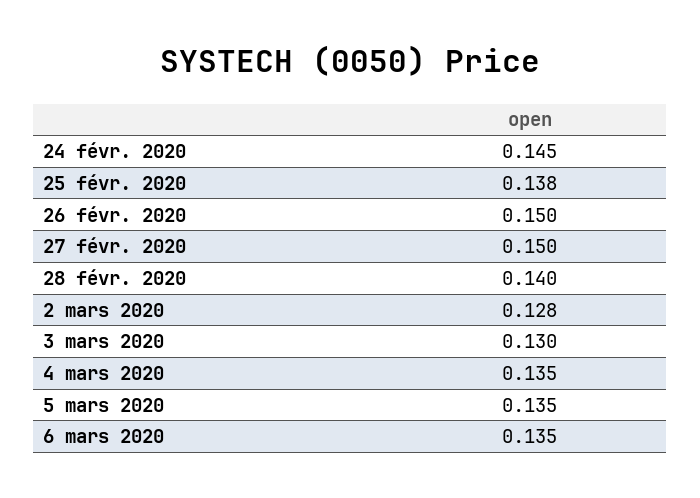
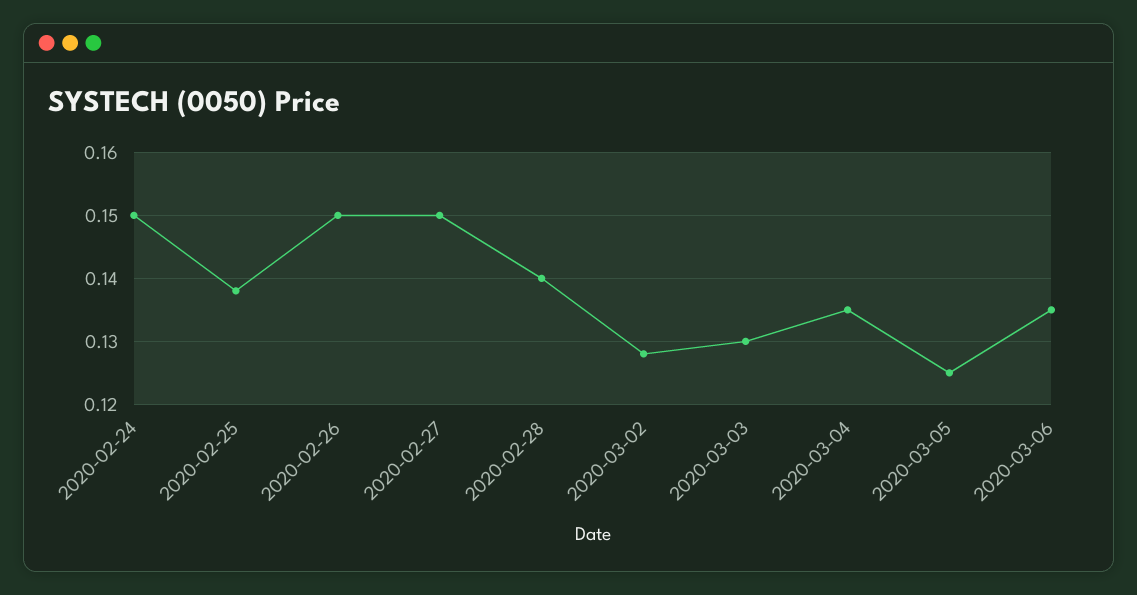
24 févr. 2020: 0.145 -> 0.15
5 mars 2020: 0.135 -> 0.125

